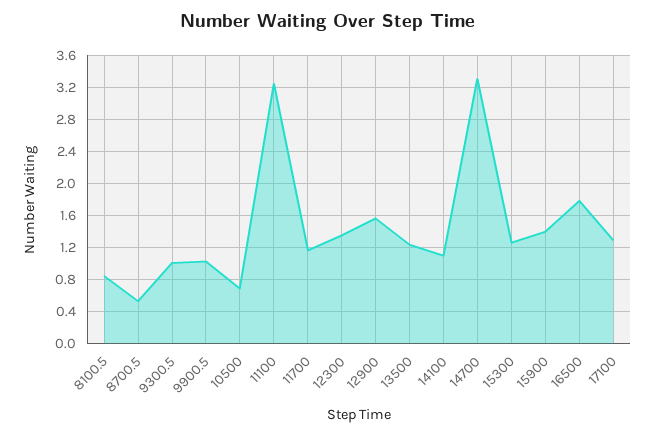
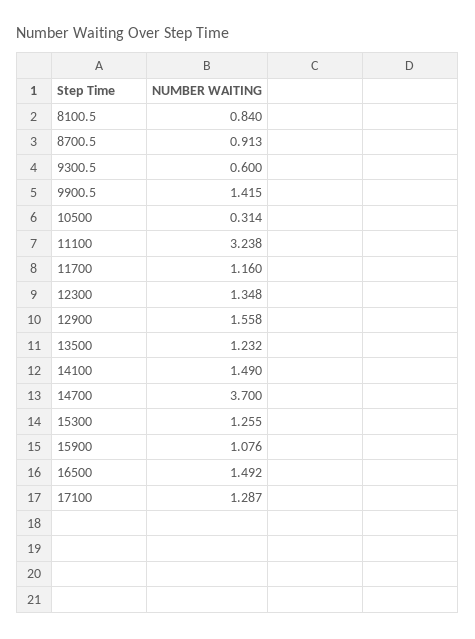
8700.5: 0.5 -> 0.913
9300.5: 1 -> 0.6
9900.5: 1 -> 1.415
10500: 0.7 -> 0.314
14100: 1.1 -> 1.49
14700: 3.3 -> 3.7
15900: 1.4 -> 1.076
16500: 1.8 -> 1.492

